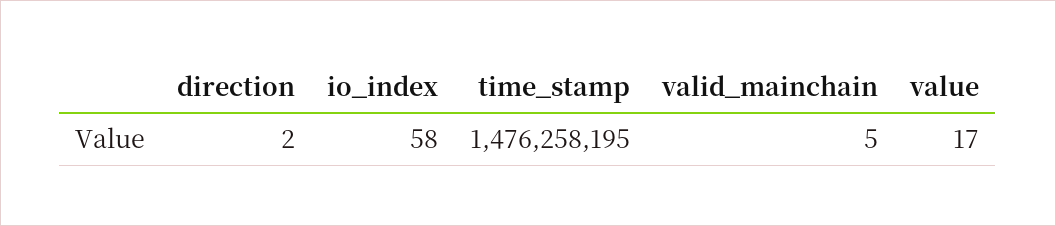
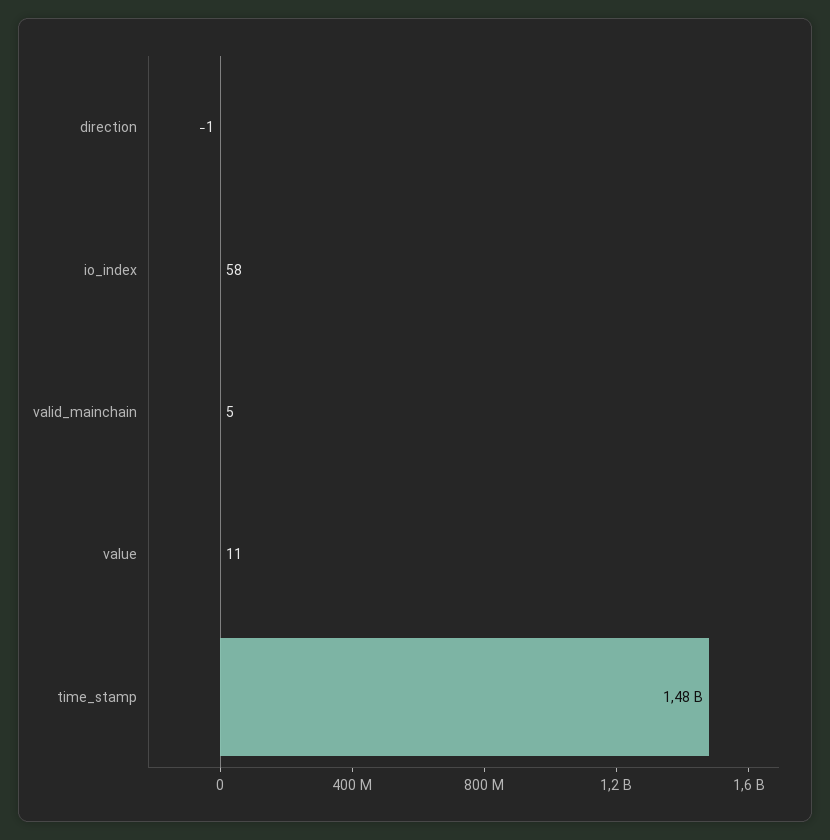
direction: 2 -> -1
value: 17 -> 11

